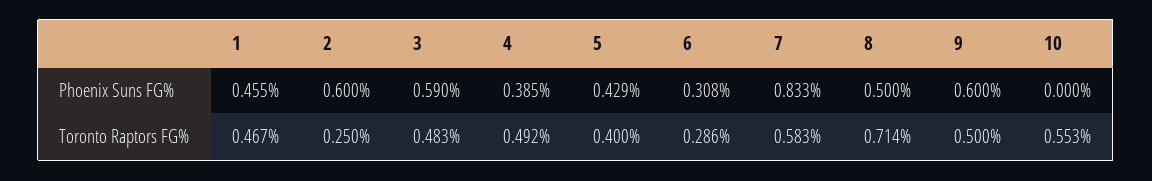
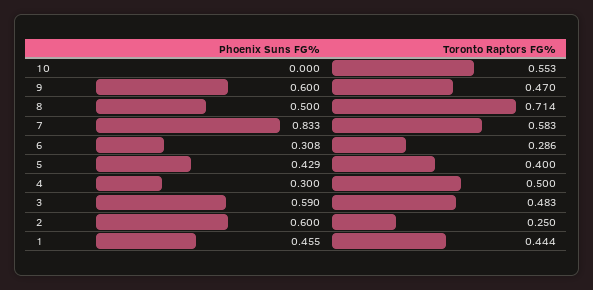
4, Phoenix Suns FG%: 0.385 -> 0.3
1, Toronto Raptors FG%: 0.467 -> 0.444
4, Toronto Raptors FG%: 0.492 -> 0.5
9, Toronto Raptors FG%: 0.5 -> 0.47

